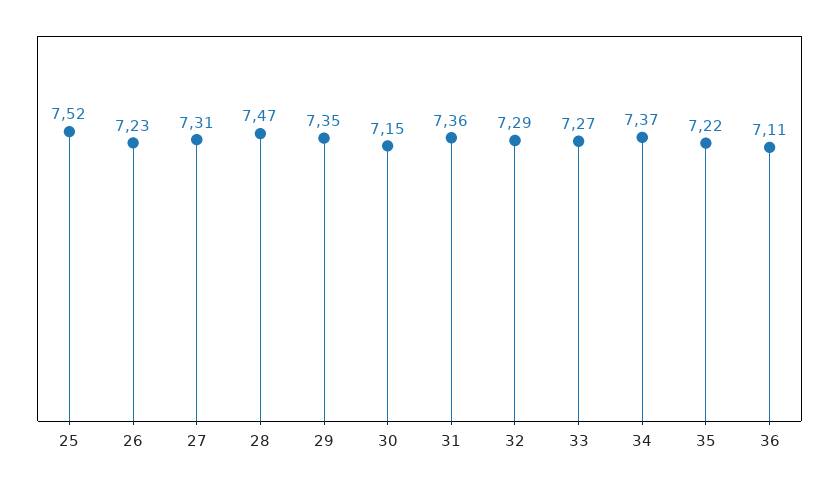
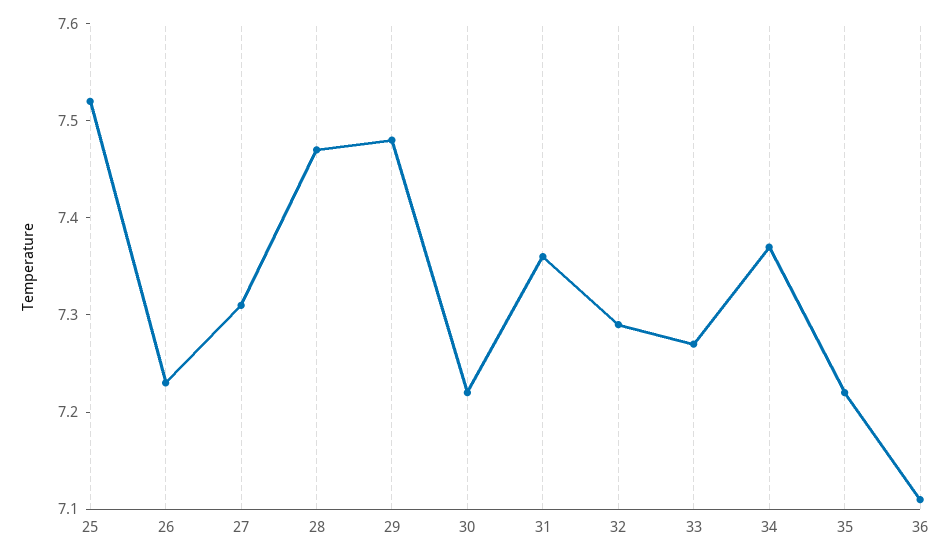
29: 7.35 -> 7.48
30: 7.15 -> 7.22

